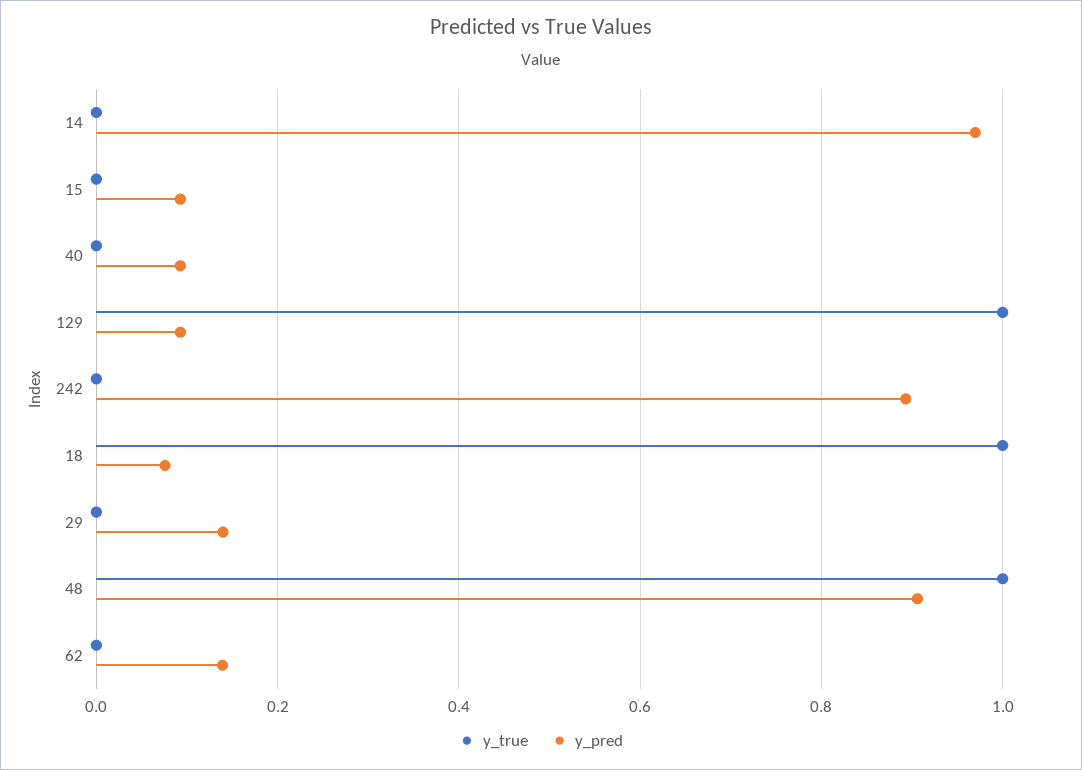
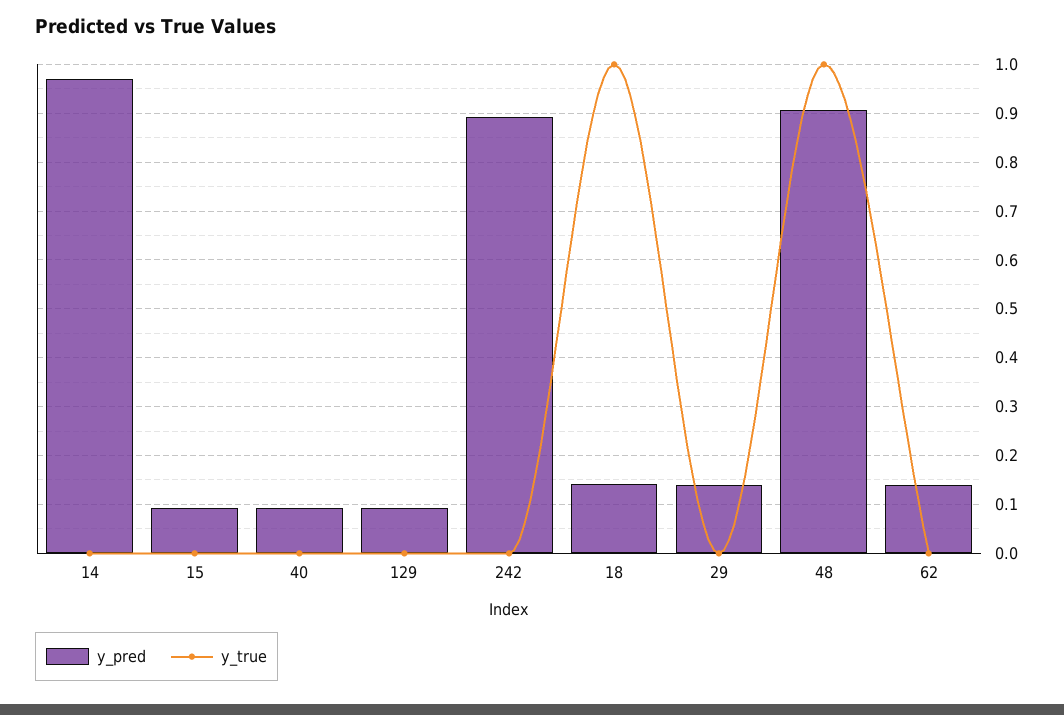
y_true, 129: 1 -> 0
y_pred, 18: 0.08 -> 0.14

